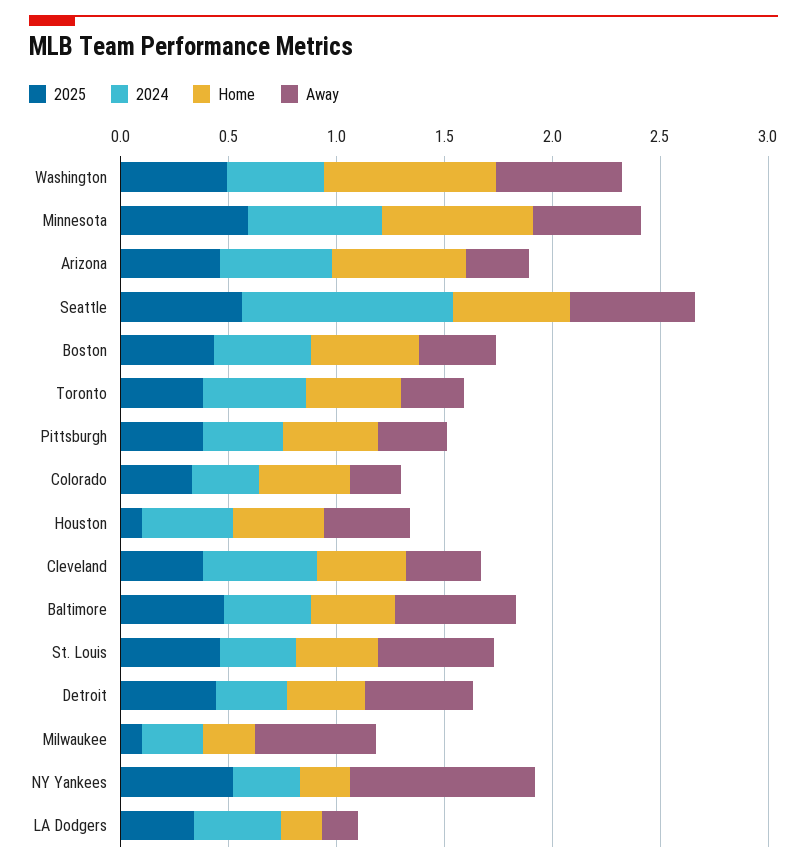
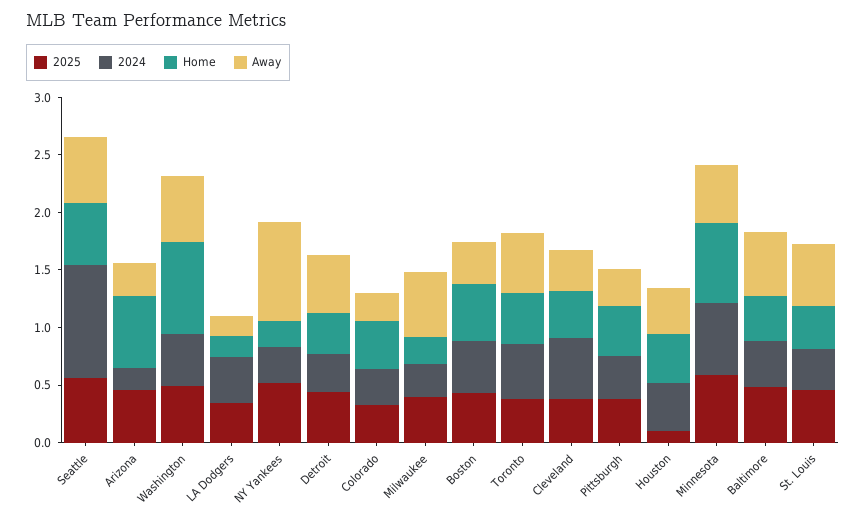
2024, Arizona: 0.5 -> 0.2
Away, Toronto: 0.3 -> 0.5
2025, Milwaukee: 0.1 -> 0.4

